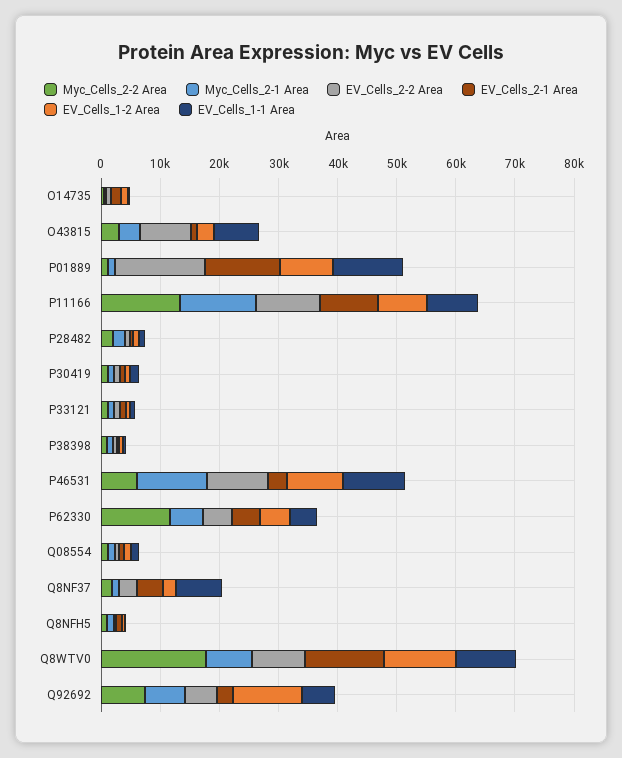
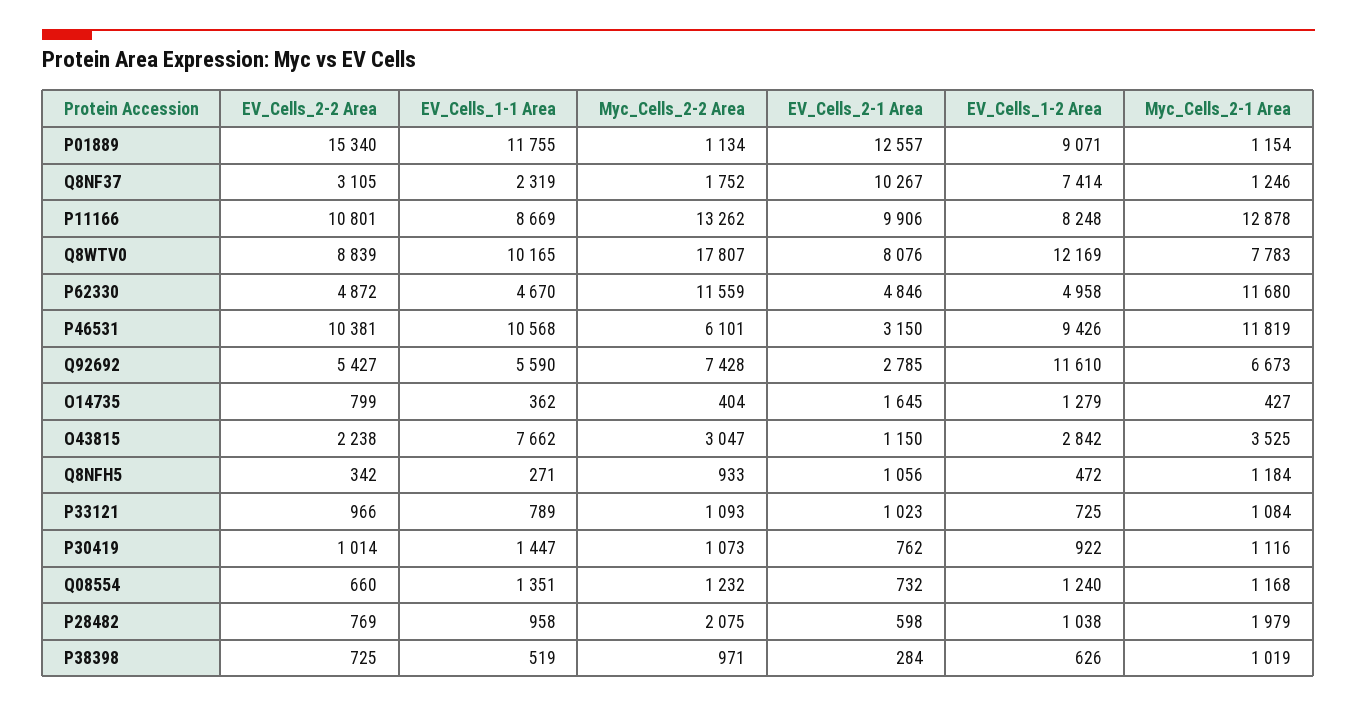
EV_Cells_2-2 Area, O43815: 8000 -> 2238
Myc_Cells_2-1 Area, P62330: 6000 -> 11680
EV_Cells_2-1 Area, Q8NF37: 4000 -> 10267
EV_Cells_1-2 Area, Q8NF37: 2000 -> 7414
EV_Cells_1-1 Area, Q8NF37: 8000 -> 2319
EV_Cells_2-1 Area, Q8WTV0: 14000 -> 8076

